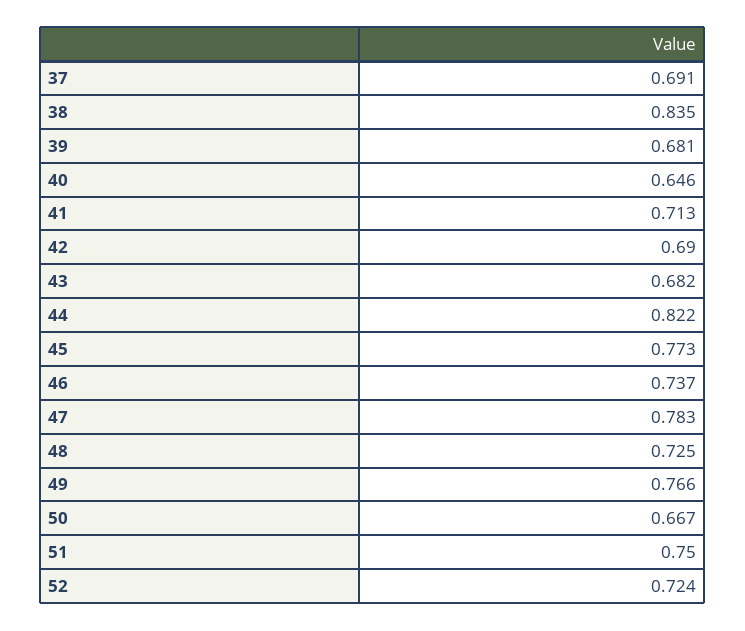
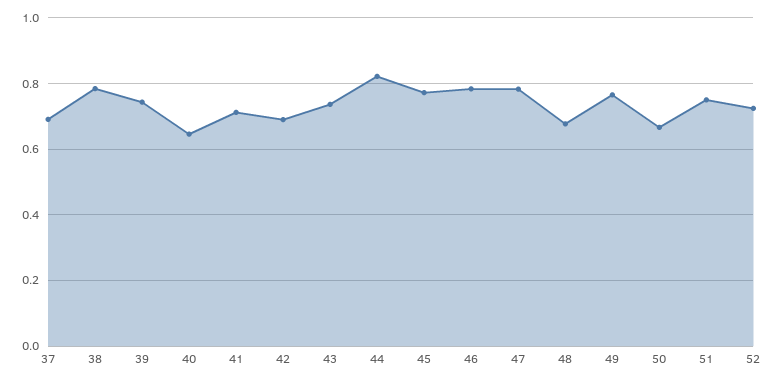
38: 0.835 -> 0.78
39: 0.681 -> 0.74
43: 0.682 -> 0.74
46: 0.737 -> 0.78
48: 0.725 -> 0.68

